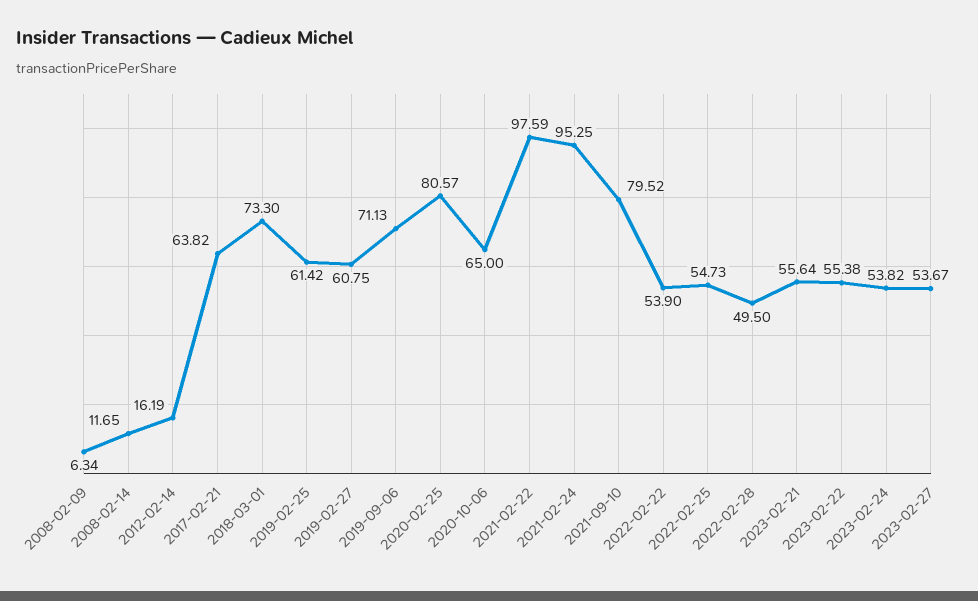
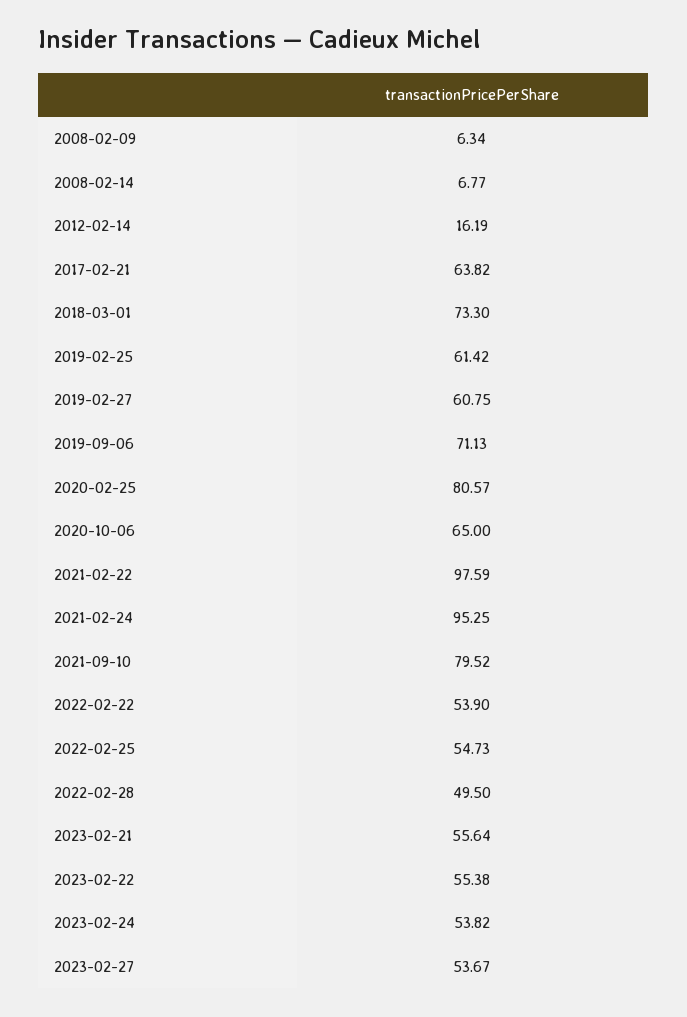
2008-02-14: 11.65 -> 6.77

